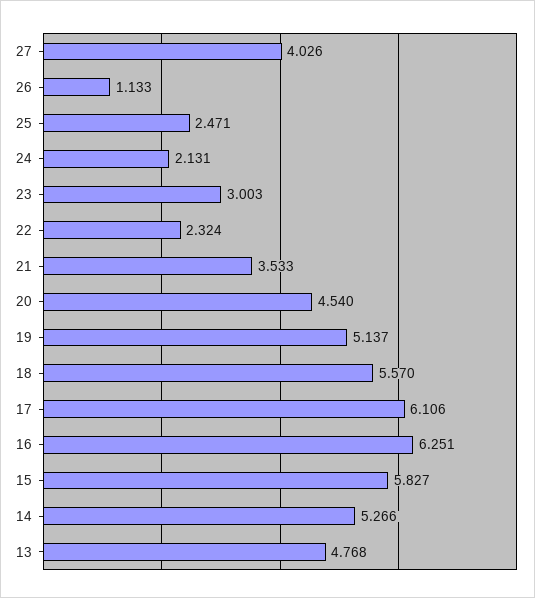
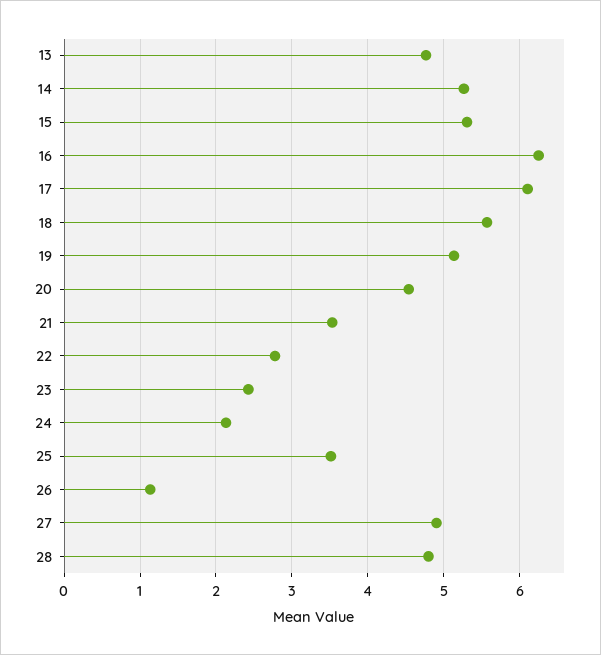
27: 4.026 -> 4.9
25: 2.471 -> 3.5
23: 3.003 -> 2.4
22: 2.324 -> 2.8
15: 5.827 -> 5.3
28: none -> 4.8

